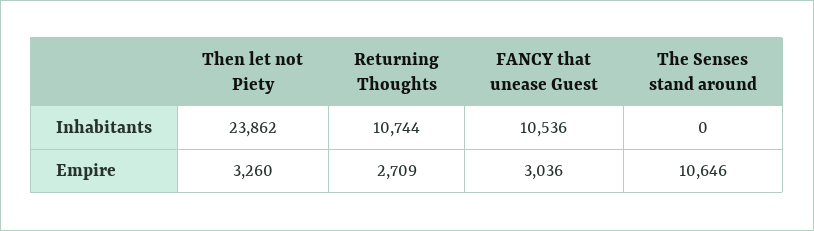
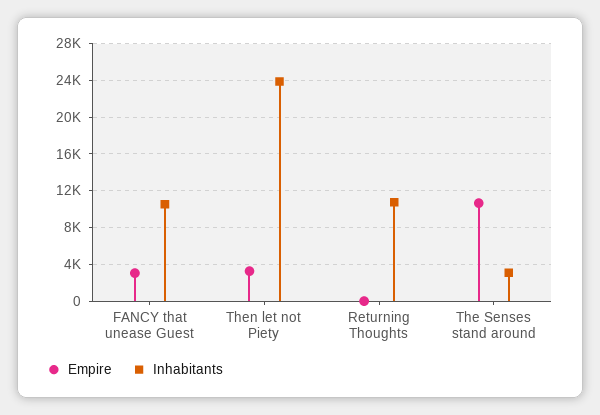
Inhabitants, The Senses stand around: 0 -> 3000
Empire, Returning Thoughts: 2709 -> 0

